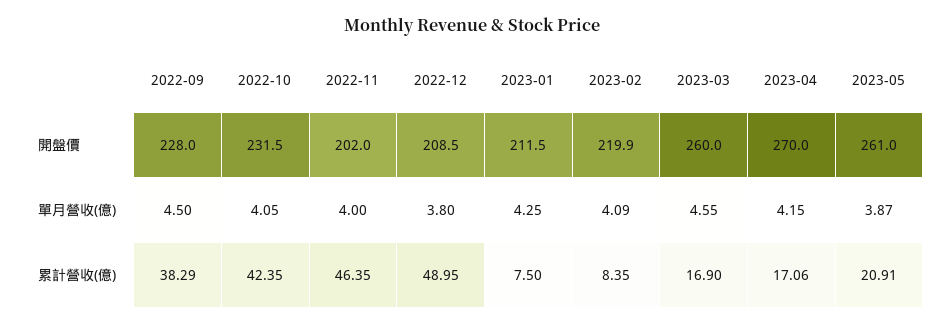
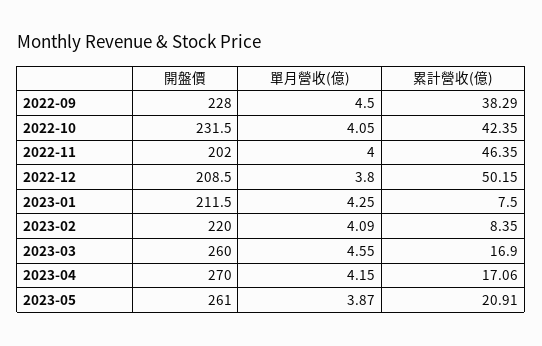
2023-02, 開盤價: 219.9 -> 220
2022-12, 累計營收(億): 48.95 -> 50.15

